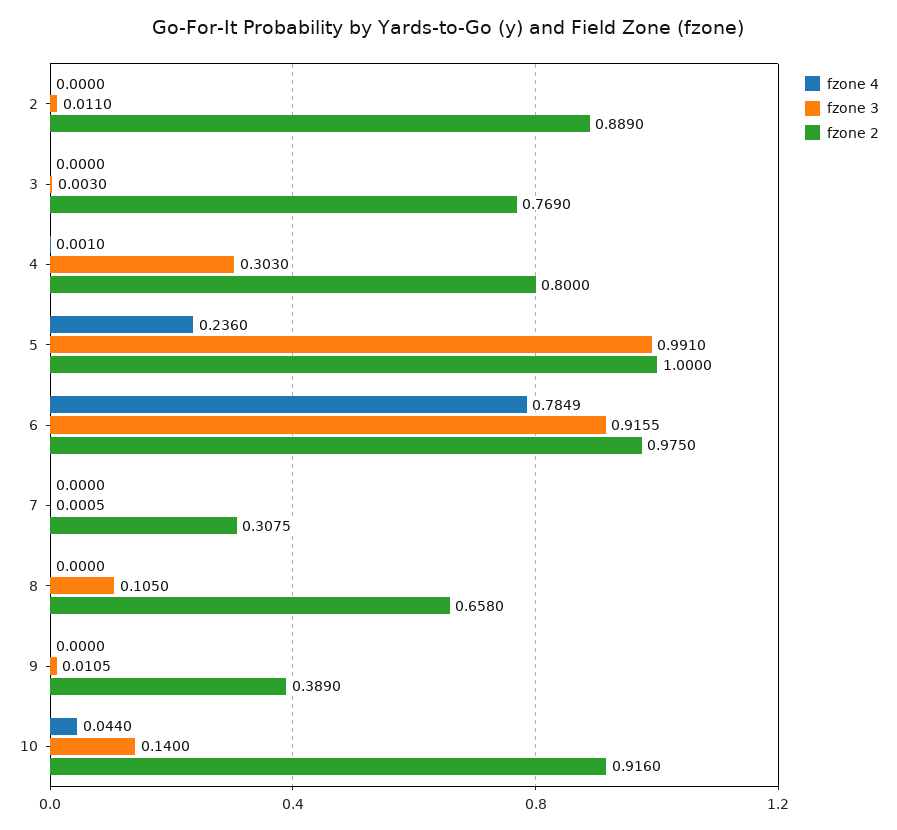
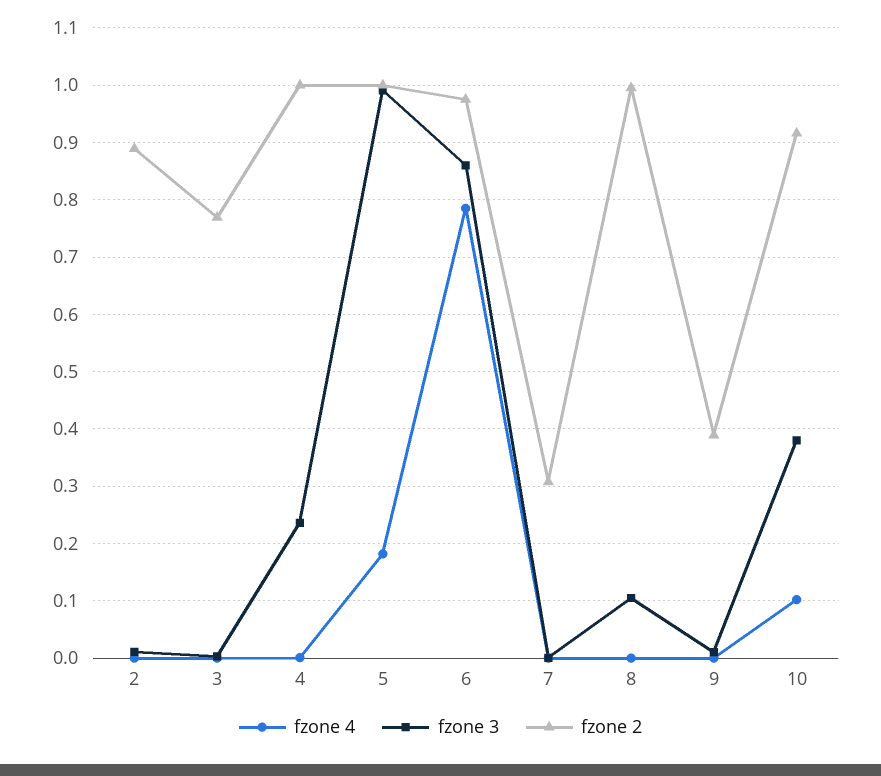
fzone 3, 4: 0.303 -> 0.24
fzone 2, 4: 0.8 -> 1
fzone 4, 5: 0.236 -> 0.18
fzone 3, 6: 0.9155 -> 0.86
fzone 2, 8: 0.658 -> 1
fzone 4, 10: 0.044 -> 0.1
fzone 3, 10: 0.14 -> 0.38

